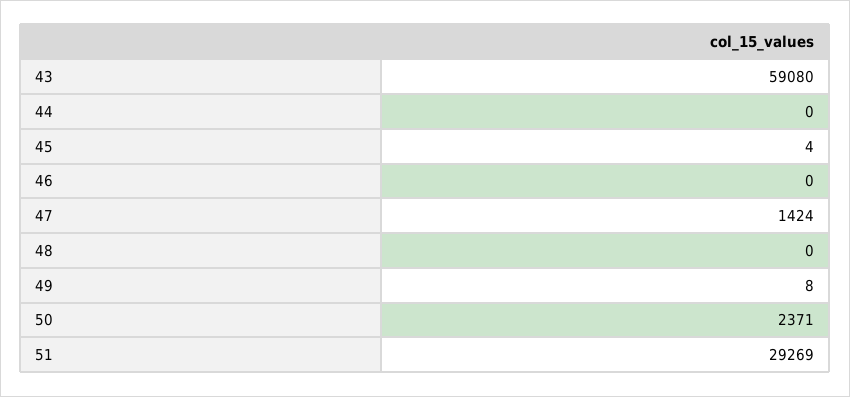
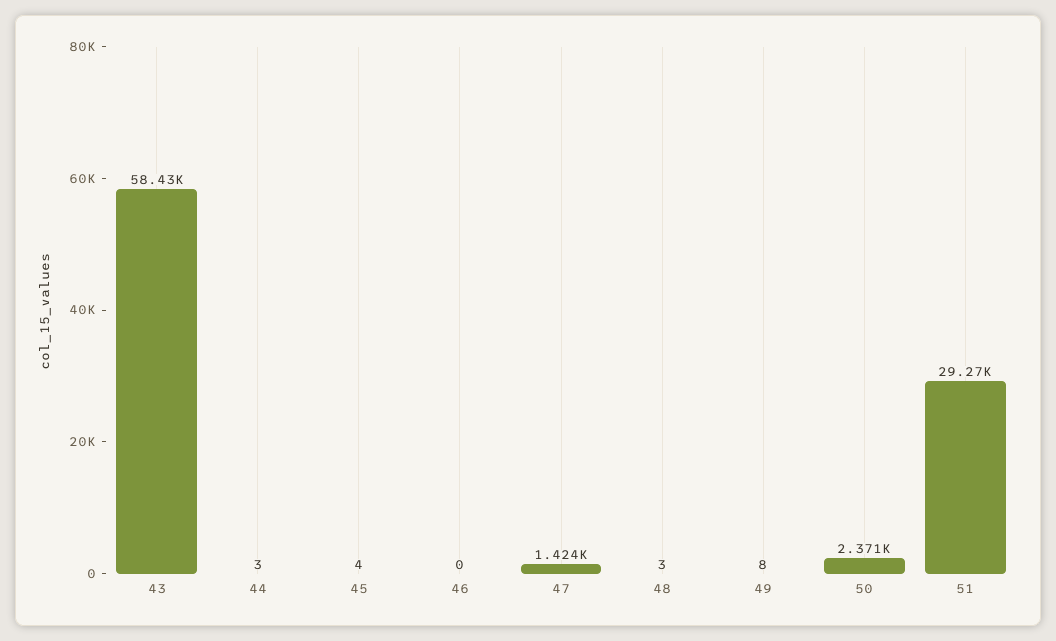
43: 59080 -> 58430
44: 0 -> 3
48: 0 -> 3

